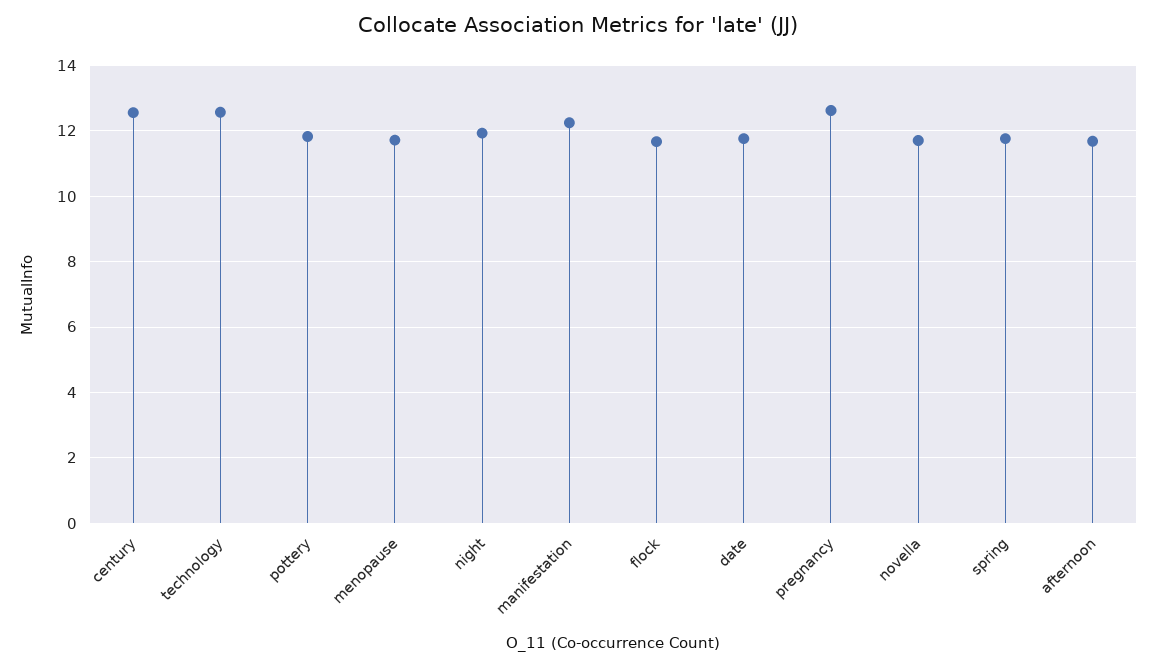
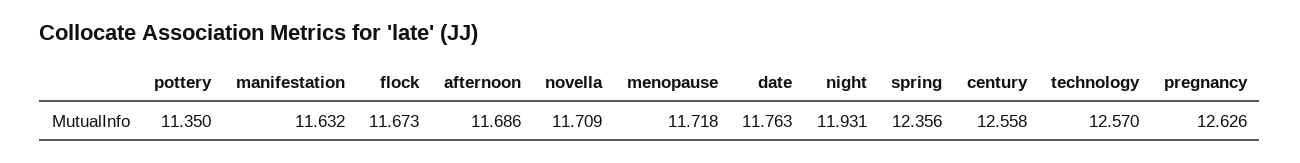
pottery: 11.8 -> 11.35
manifestation: 12.2 -> 11.632
spring: 11.8 -> 12.356

